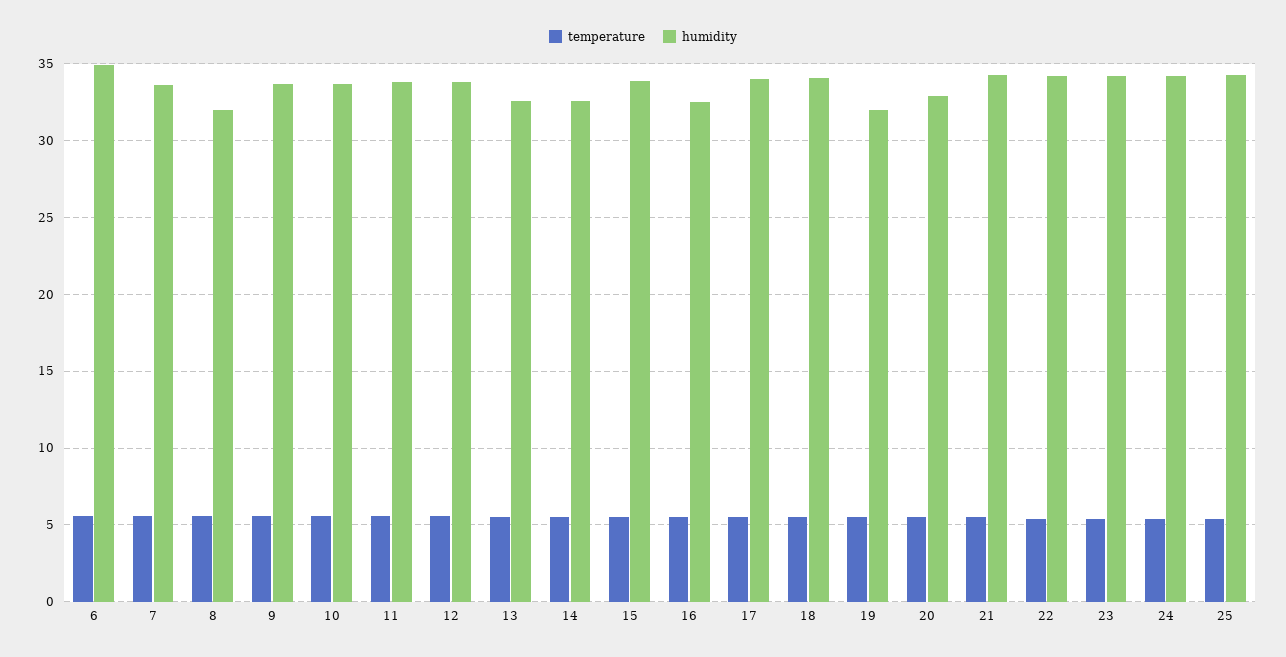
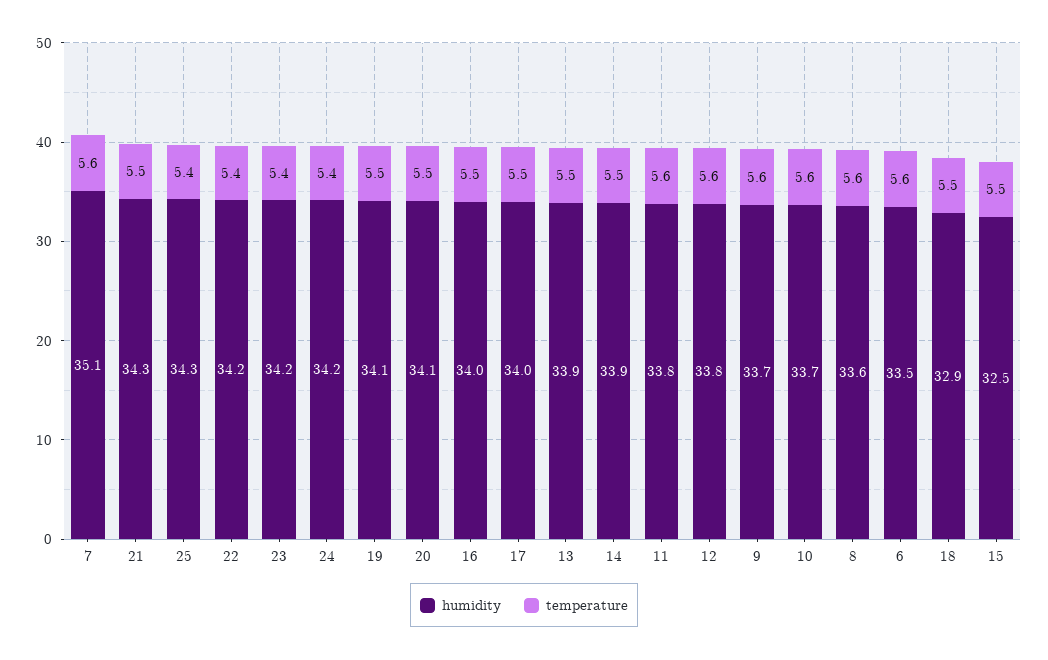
humidity, 6: 35 -> 33.5
humidity, 7: 33.5 -> 35.1
humidity, 8: 32 -> 33.6
humidity, 13: 32.5 -> 33.9
humidity, 14: 32.5 -> 33.9
humidity, 15: 34 -> 32.5
humidity, 16: 32.5 -> 34
humidity, 18: 34 -> 32.9
humidity, 19: 32 -> 34.1
humidity, 20: 33 -> 34.1

